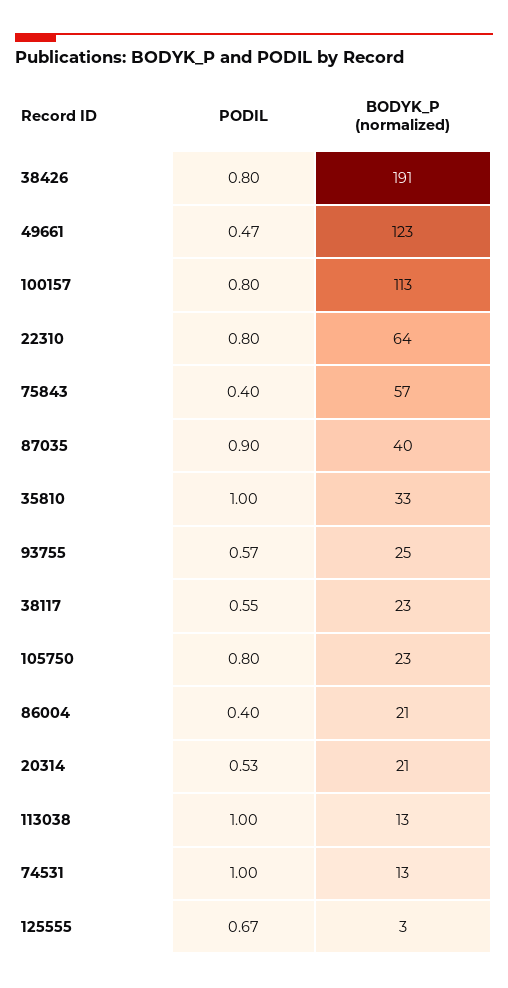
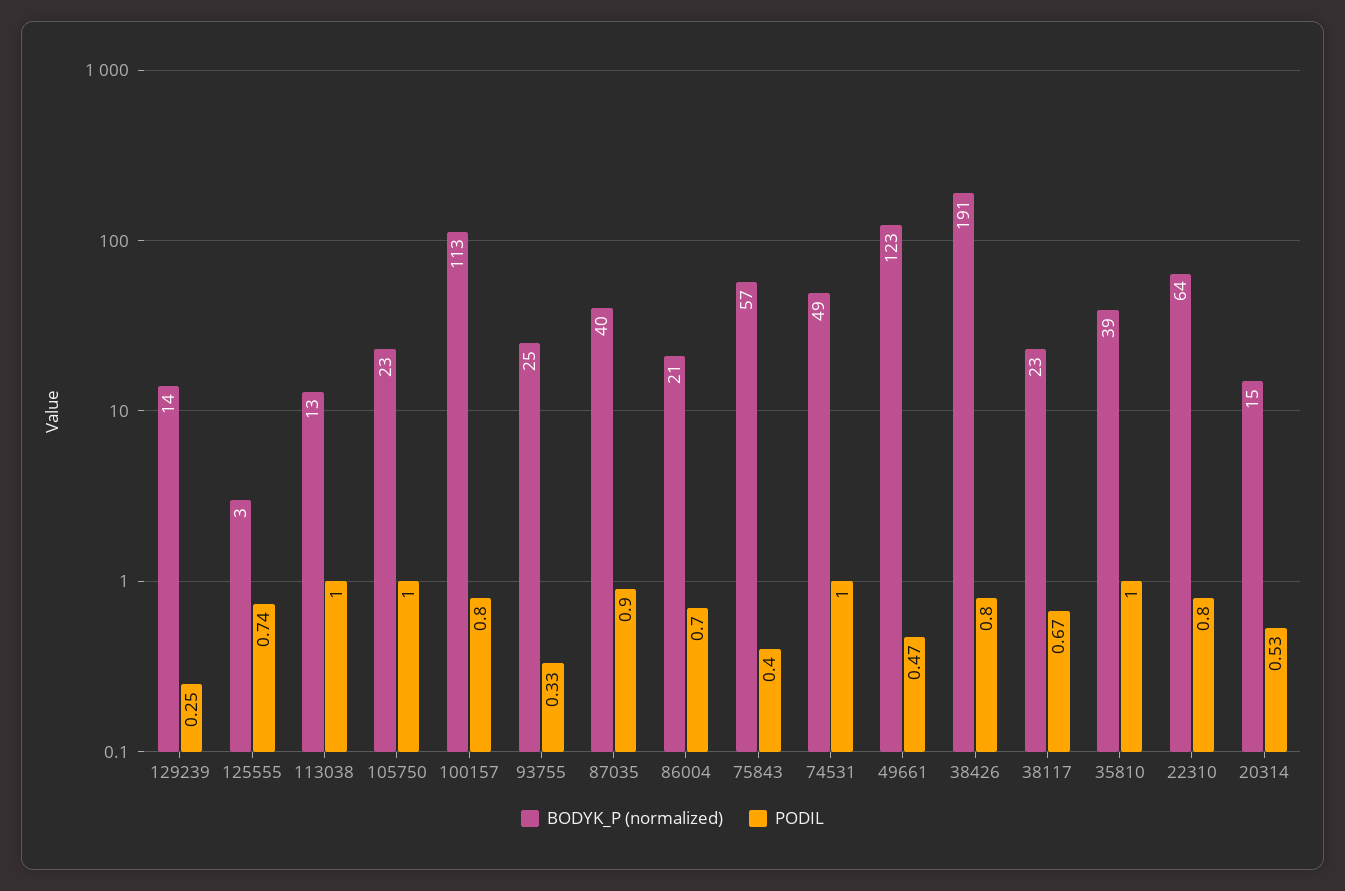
BODYK_P (normalized), 35810: 33 -> 39
PODIL, 93755: 0.57 -> 0.33
PODIL, 38117: 0.55 -> 0.67
PODIL, 105750: 0.8 -> 1
PODIL, 86004: 0.4 -> 0.7
BODYK_P (normalized), 20314: 21 -> 15
BODYK_P (normalized), 74531: 13 -> 49
PODIL, 125555: 0.67 -> 0.74
BODYK_P (normalized), 129239: none -> 14
PODIL, 129239: none -> 0.25

